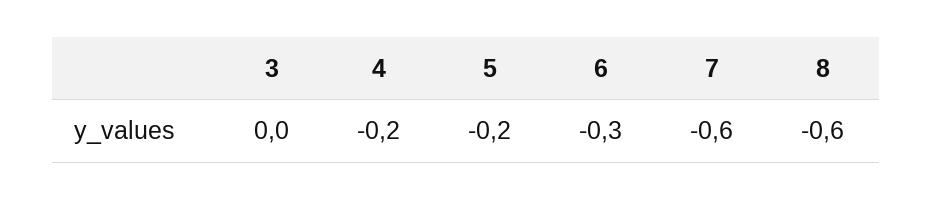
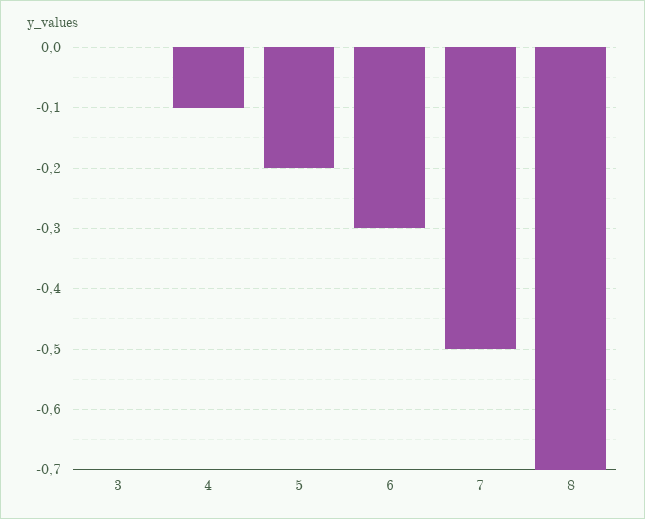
4: -0.2 -> -0.1
7: -0.6 -> -0.5
8: -0.6 -> -0.7

